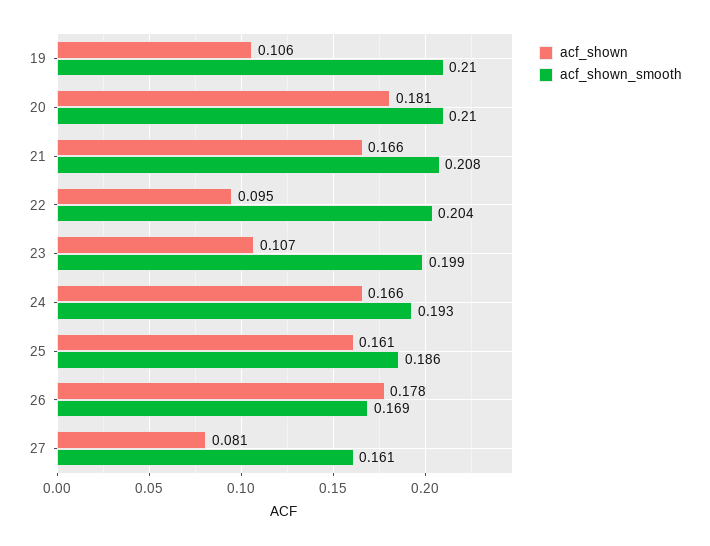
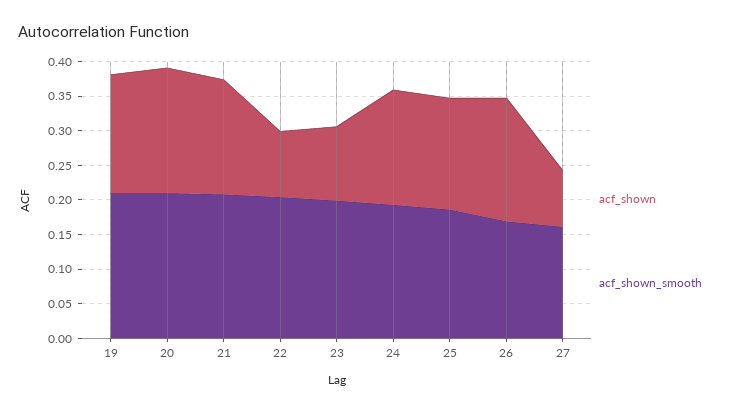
acf_shown, 19: 0.106 -> 0.175

